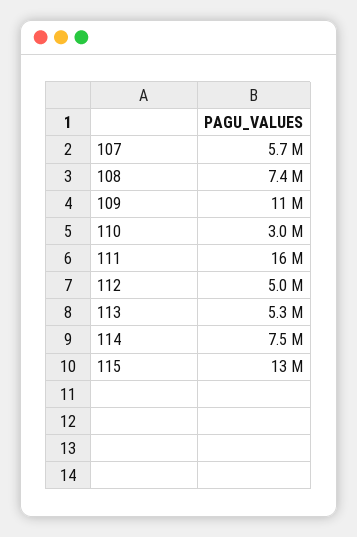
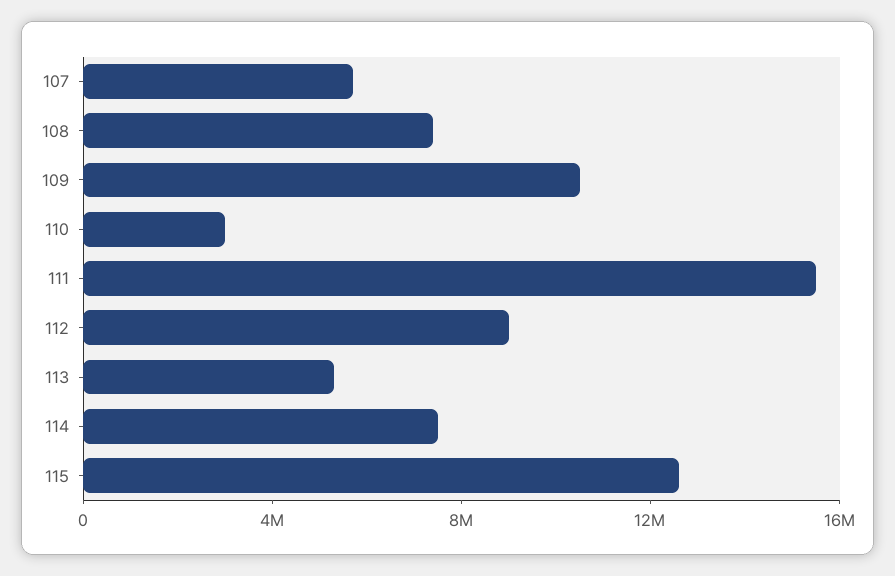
112: 5000000 -> 9000000

